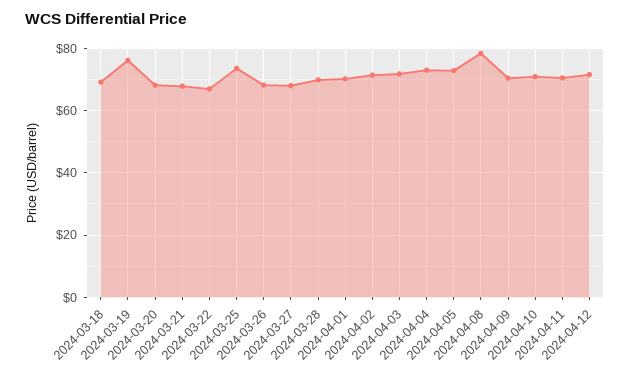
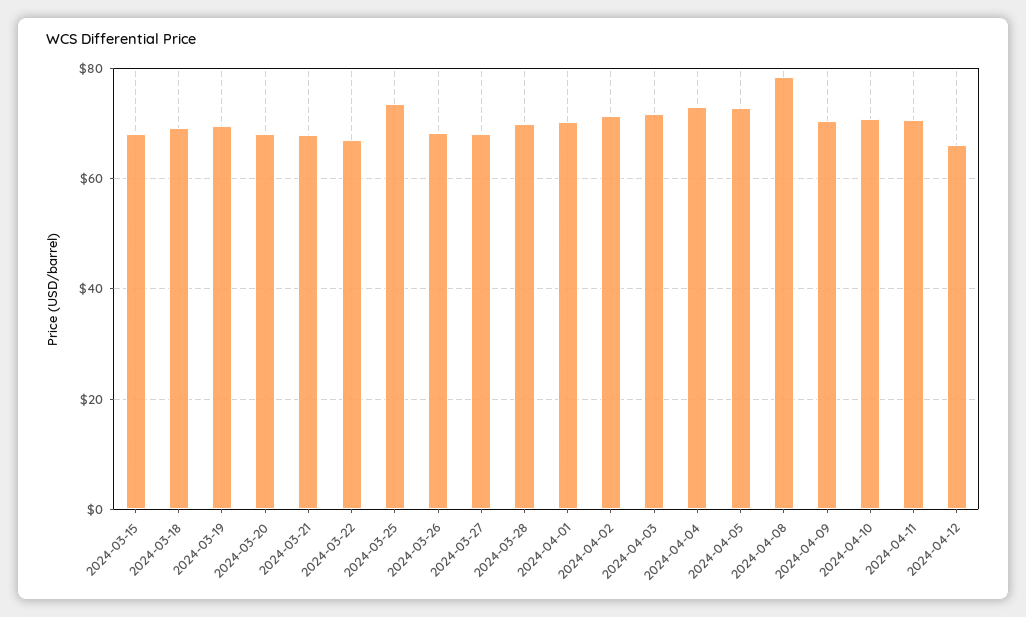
2024-03-19: 76 -> 70
2024-04-12: 72 -> 66
2024-03-15: none -> 68

